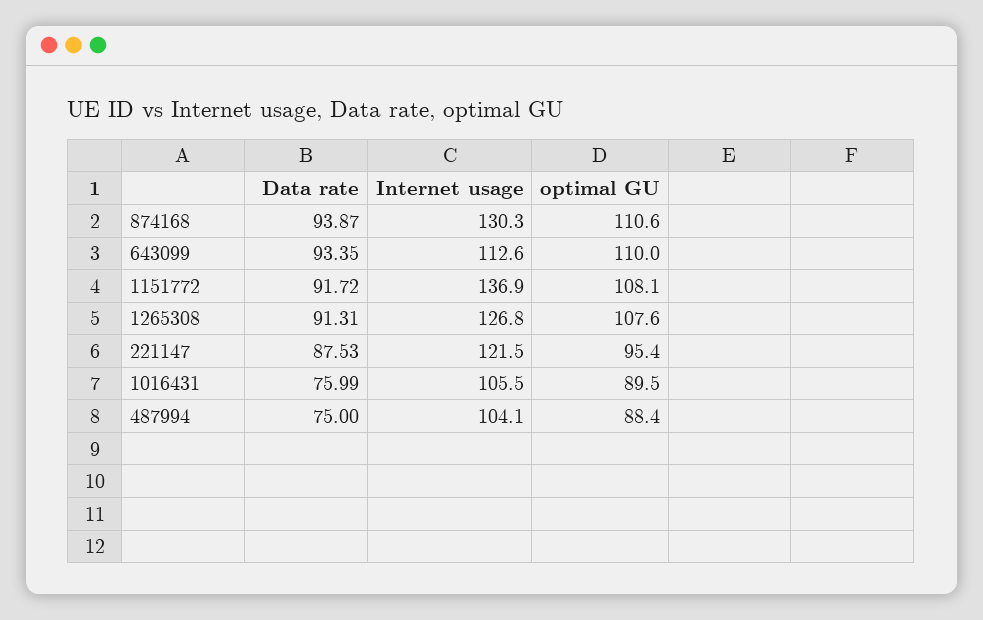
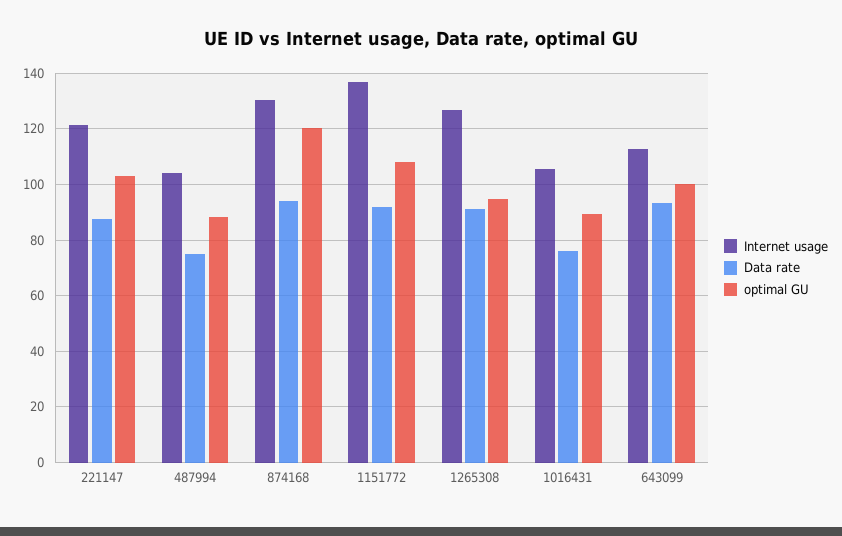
optimal GU, 874168: 110.6 -> 120
optimal GU, 643099: 110 -> 100
optimal GU, 1265308: 107.6 -> 95
optimal GU, 221147: 95.4 -> 102.5

